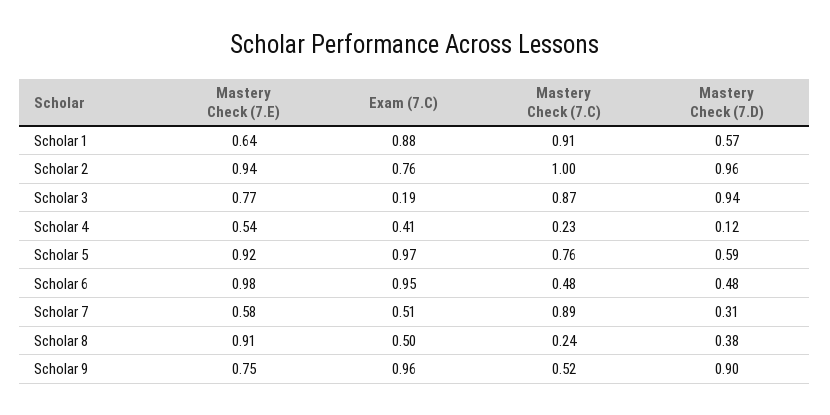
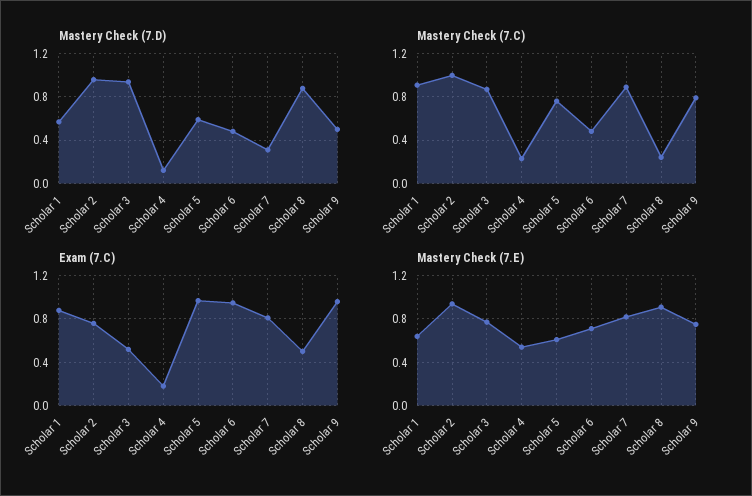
Exam (7.C), Scholar 3: 0.19 -> 0.5
Exam (7.C), Scholar 4: 0.41 -> 0.2
Mastery Check (7.E), Scholar 5: 0.92 -> 0.6
Mastery Check (7.E), Scholar 6: 0.98 -> 0.7
Mastery Check (7.E), Scholar 7: 0.58 -> 0.8
Exam (7.C), Scholar 7: 0.51 -> 0.8
Mastery Check (7.D), Scholar 8: 0.38 -> 0.9
Mastery Check (7.C), Scholar 9: 0.52 -> 0.8
Mastery Check (7.D), Scholar 9: 0.9 -> 0.5

